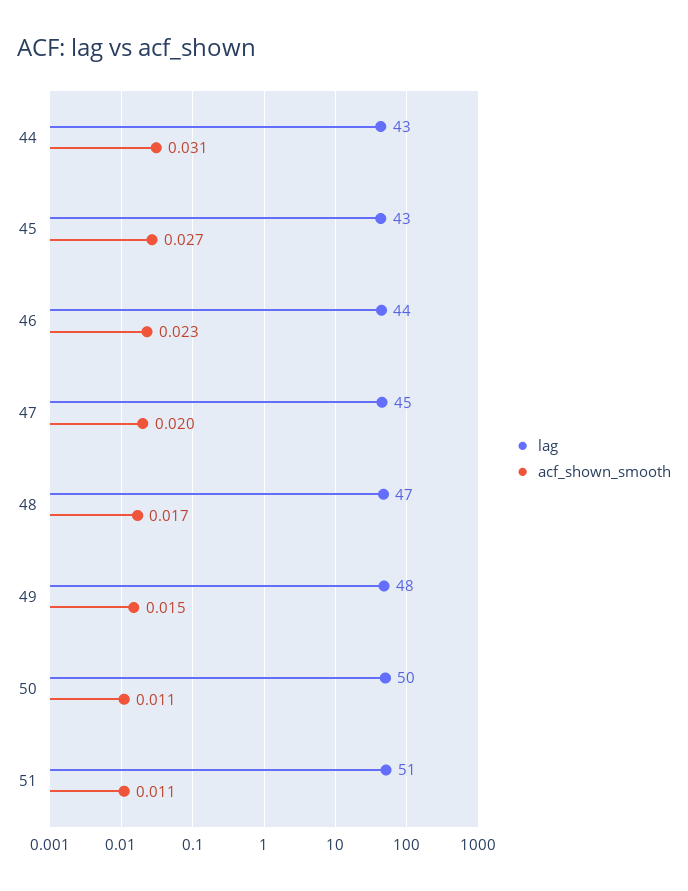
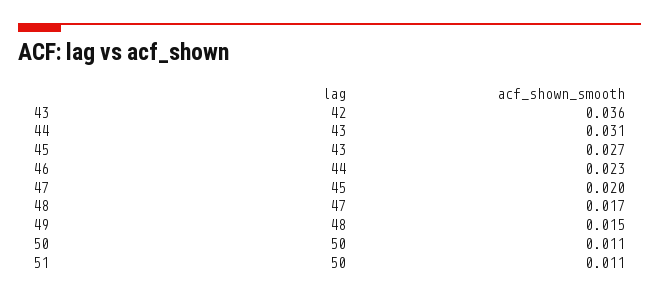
lag, 51: 51 -> 50
lag, 43: none -> 42
acf_shown_smooth, 43: none -> 0.036

